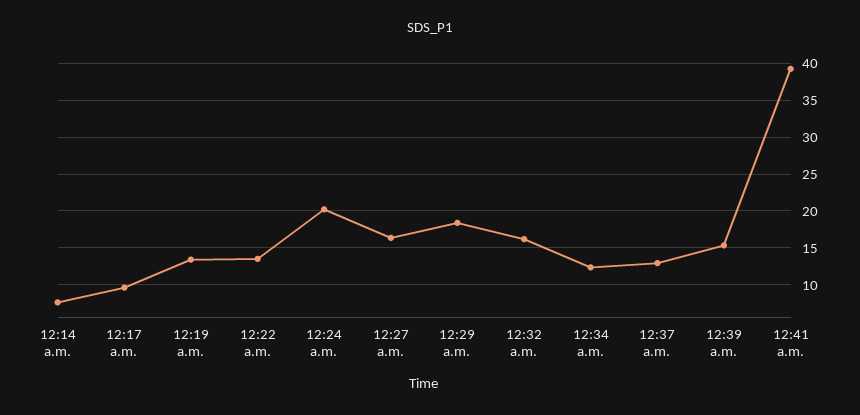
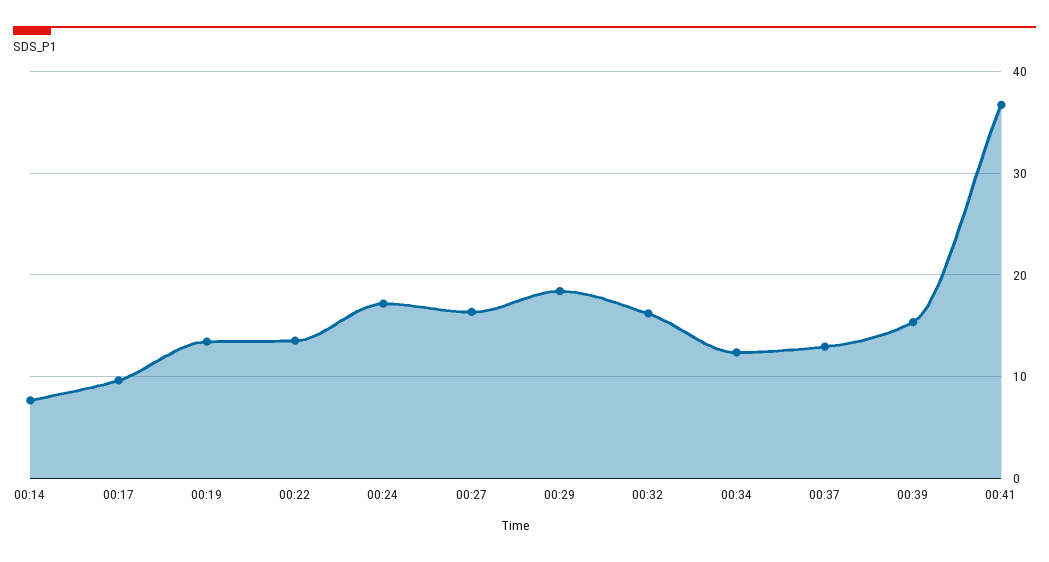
12:24 a.m.: 20 -> 17
12:41 a.m.: 39 -> 37

